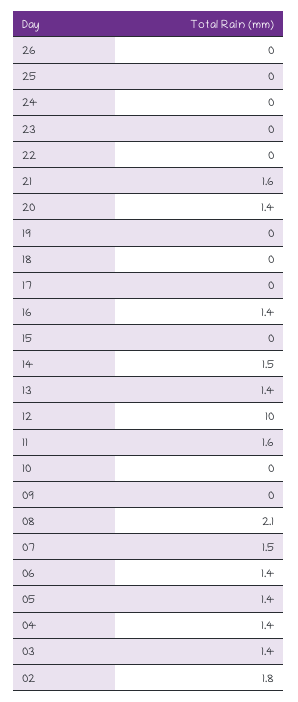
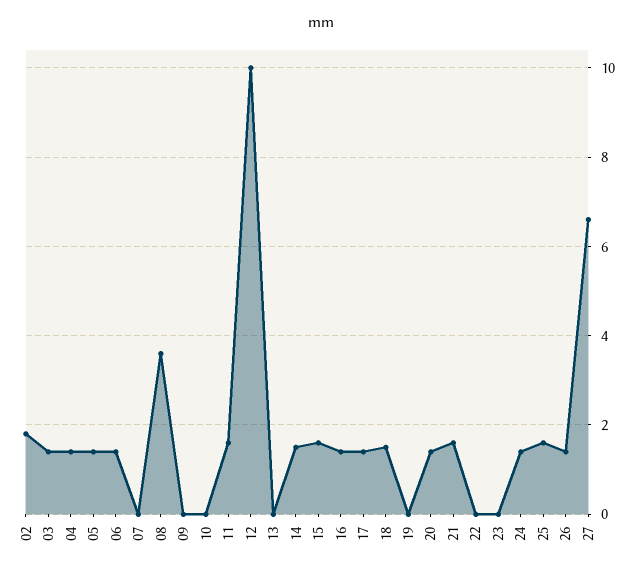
26: 0 -> 1.5
25: 0 -> 1.5
24: 0 -> 1.5
18: 0 -> 1.5
17: 0 -> 1.5
15: 0 -> 1.5
13: 1.4 -> 0
08: 2.1 -> 3.5
07: 1.5 -> 0
27: none -> 6.5

